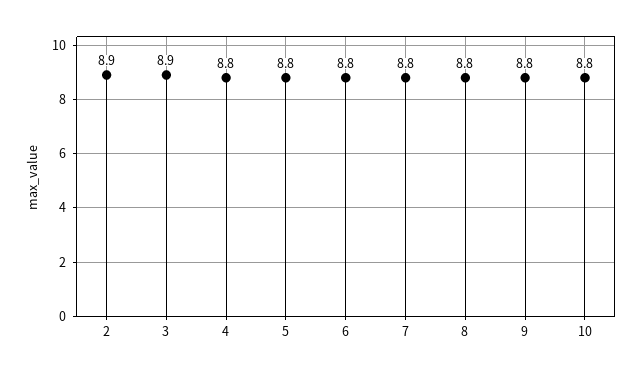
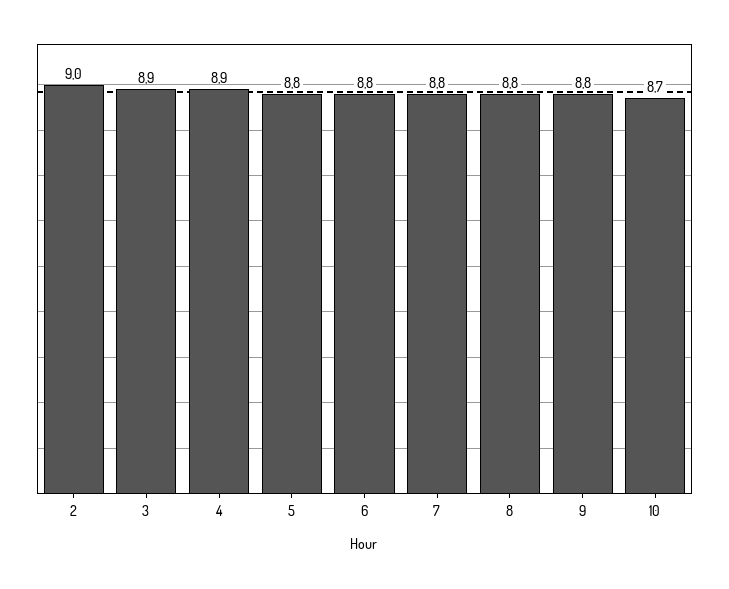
2: 8.9 -> 9
4: 8.8 -> 8.9
10: 8.8 -> 8.7

